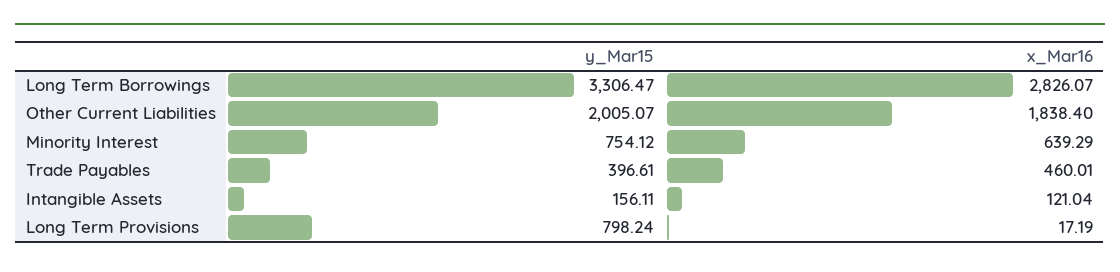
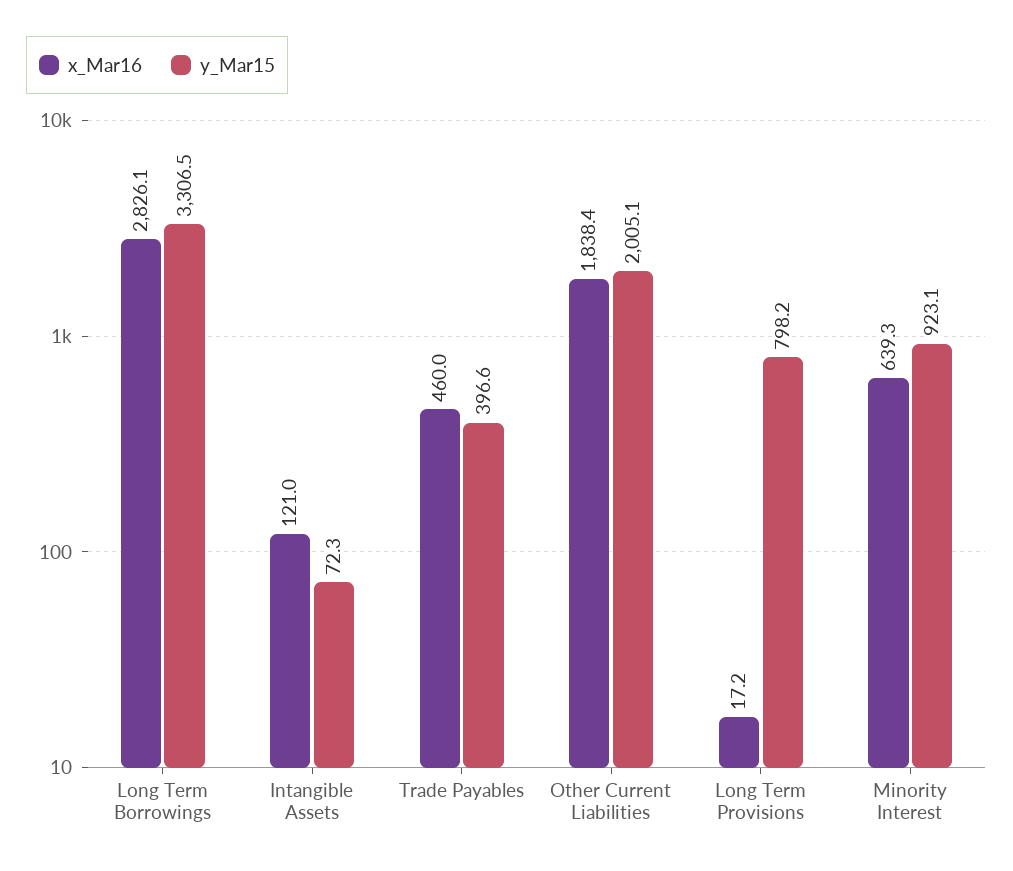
y_Mar15, Minority Interest: 754.12 -> 923.1
y_Mar15, Intangible Assets: 156.11 -> 72.3

